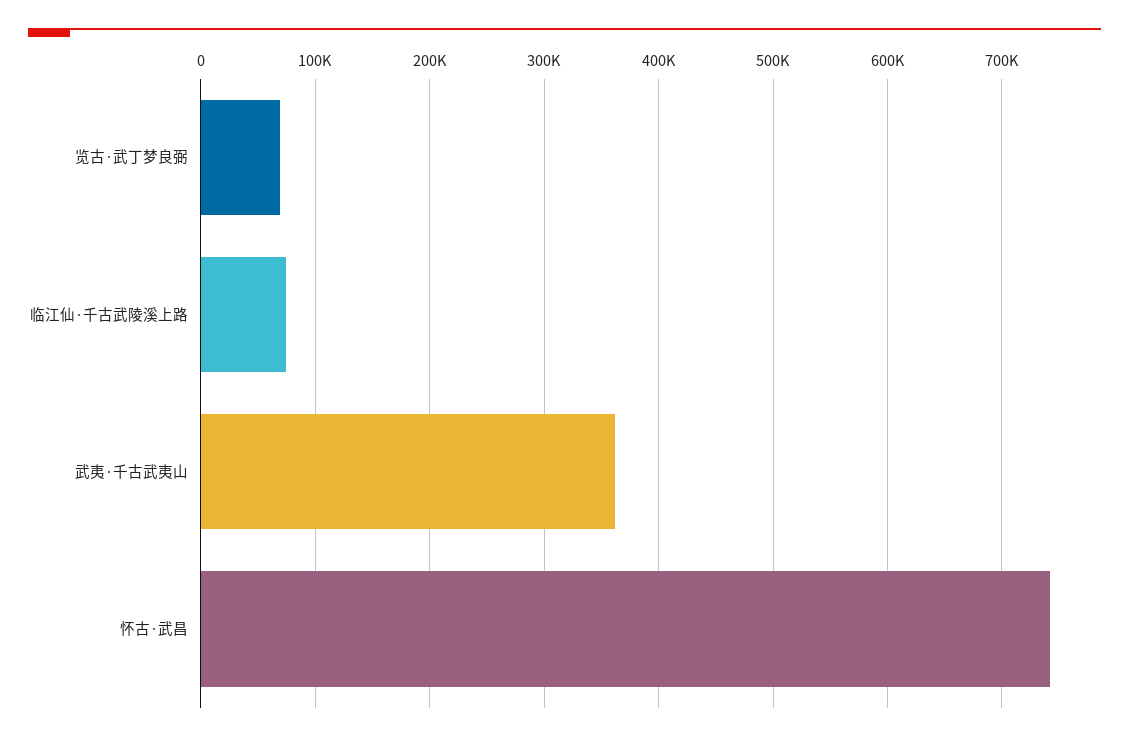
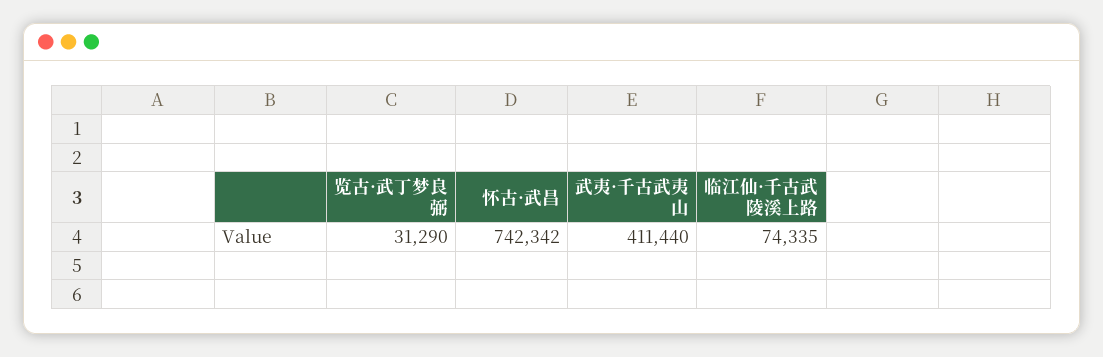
览古·武丁梦良弼: 70000 -> 31290
武夷·千古武夷山: 360000 -> 411440

